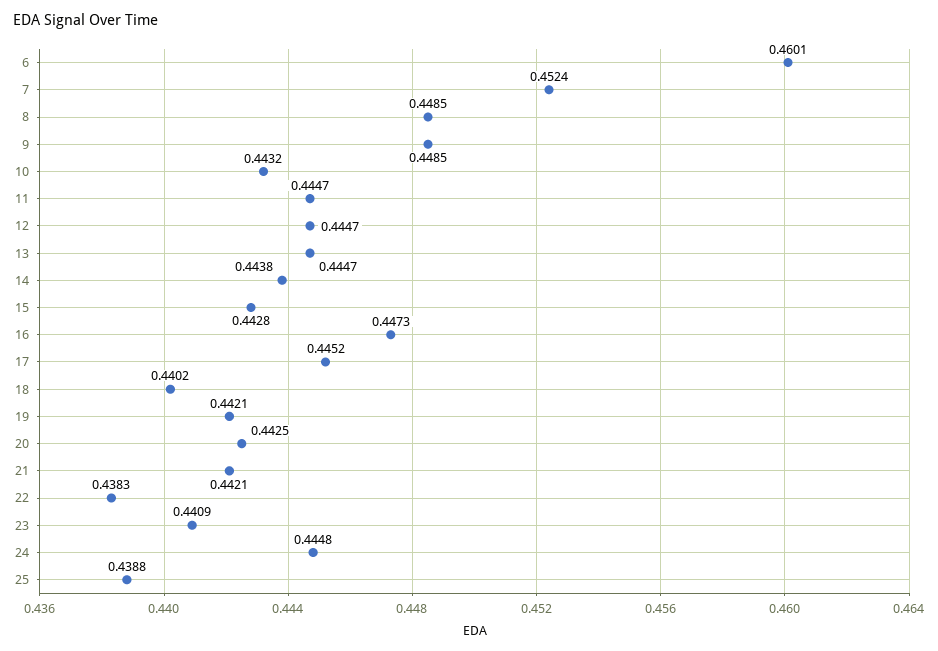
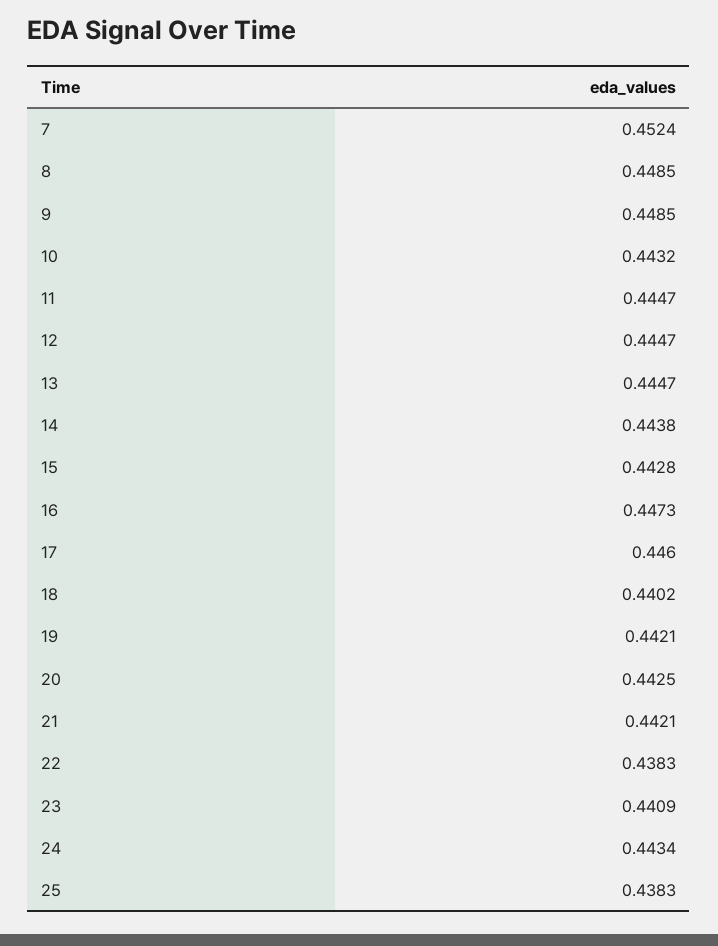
6: 0.4601 -> none
17: 0.4452 -> 0.446
24: 0.4448 -> 0.4434
25: 0.4388 -> 0.4383

